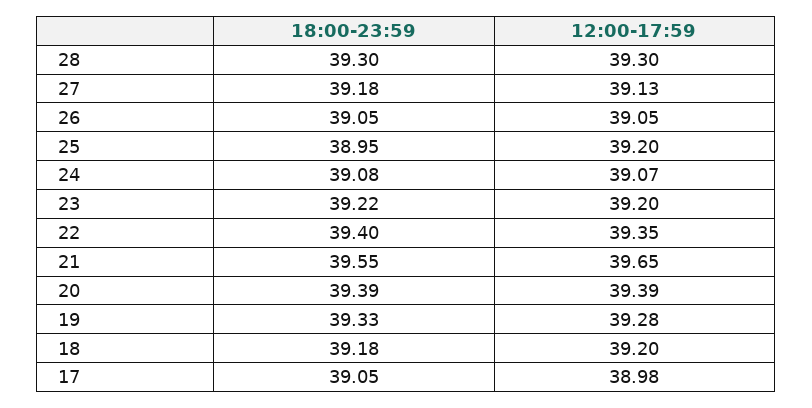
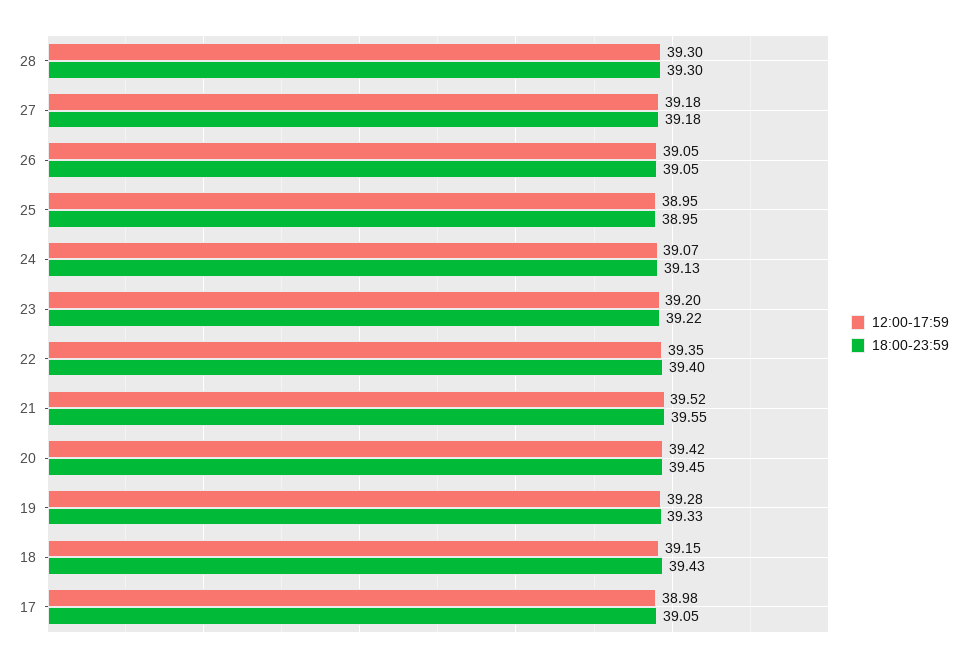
12:00-17:59, 27: 39.13 -> 39.18
12:00-17:59, 25: 39.2 -> 38.95
18:00-23:59, 24: 39.08 -> 39.13
12:00-17:59, 21: 39.65 -> 39.52
18:00-23:59, 20: 39.39 -> 39.45
12:00-17:59, 20: 39.39 -> 39.42
18:00-23:59, 18: 39.18 -> 39.43
12:00-17:59, 18: 39.2 -> 39.15

